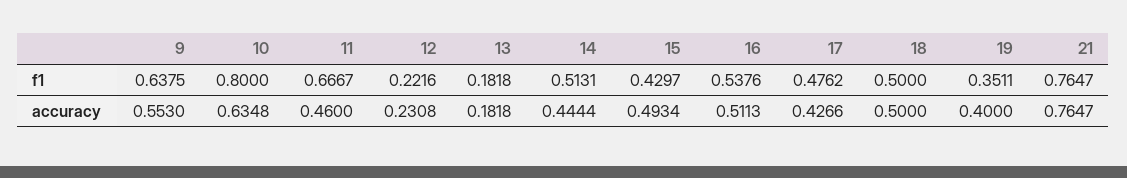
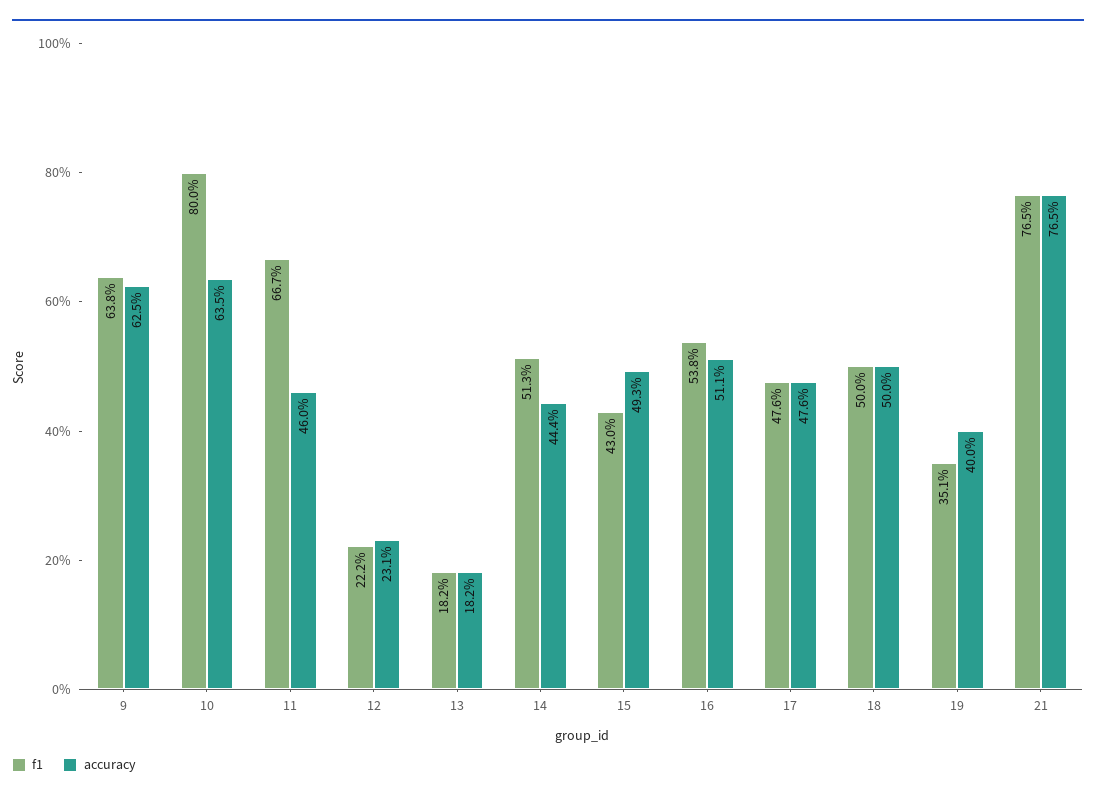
accuracy, 9: 0.553 -> 0.625
accuracy, 17: 0.4266 -> 0.476

